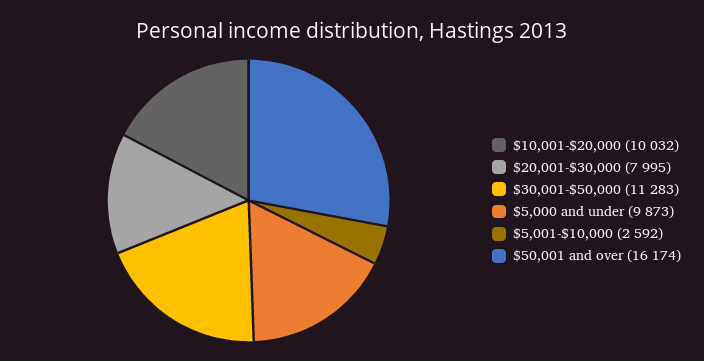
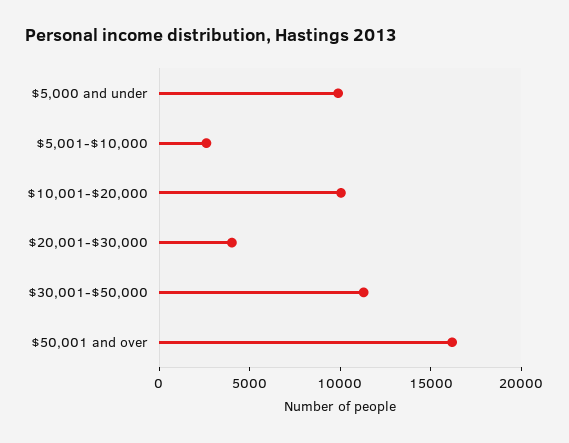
$20,001-$30,000: 7995 -> 4000

